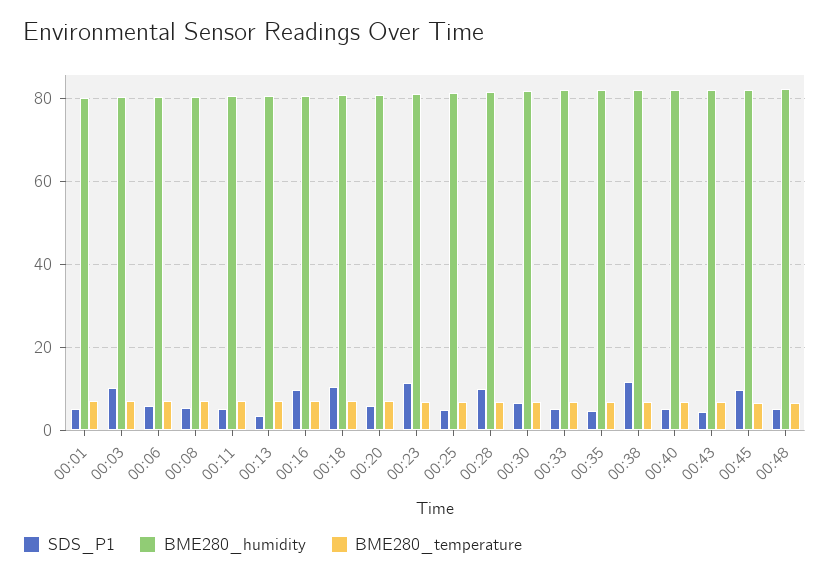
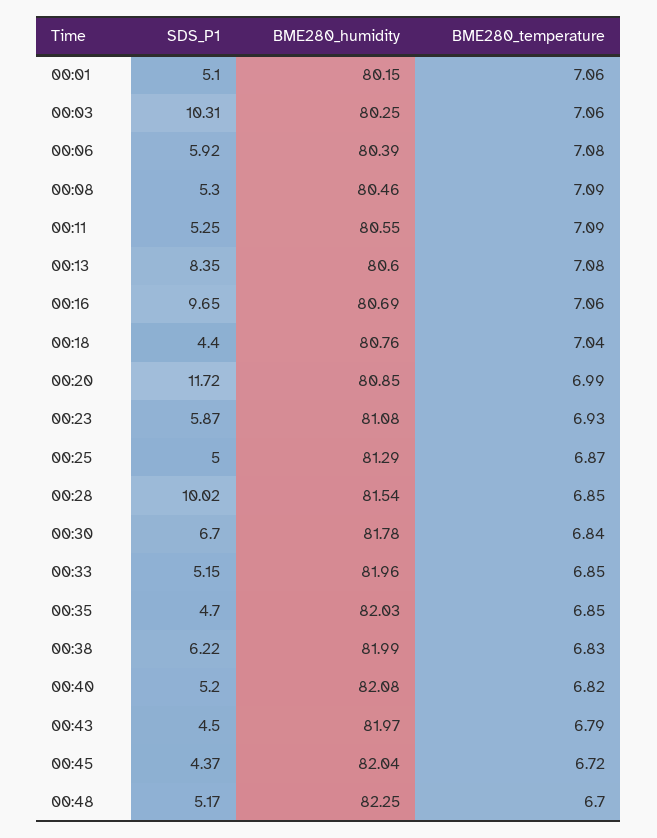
SDS_P1, 00:13: 4 -> 8.35
SDS_P1, 00:18: 10 -> 4.4
SDS_P1, 00:20: 6 -> 11.72
SDS_P1, 00:23: 12 -> 5.87
SDS_P1, 00:38: 12 -> 6.22
SDS_P1, 00:45: 10 -> 4.37

